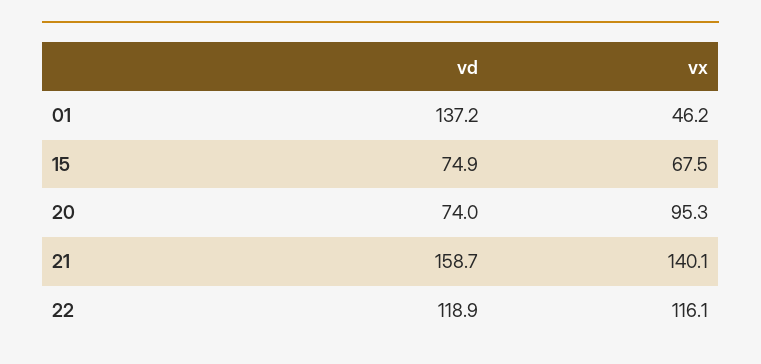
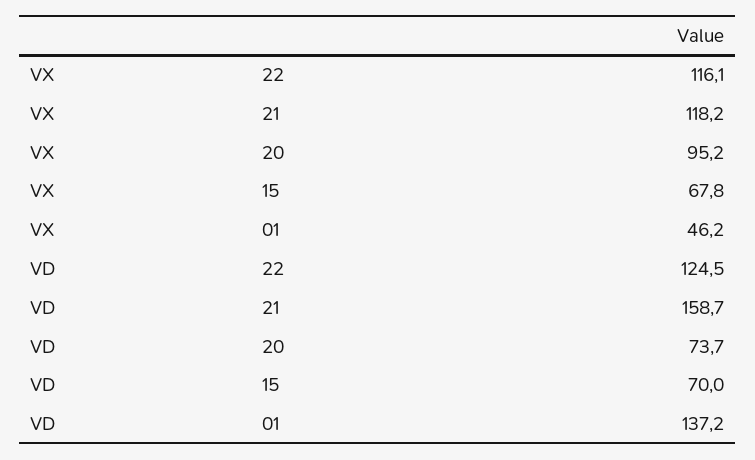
vd, 15: 74.9 -> 70
vx, 15: 67.5 -> 67.8
vd, 20: 74 -> 73.7
vx, 20: 95.3 -> 95.2
vx, 21: 140.1 -> 118.2
vd, 22: 118.9 -> 124.5

